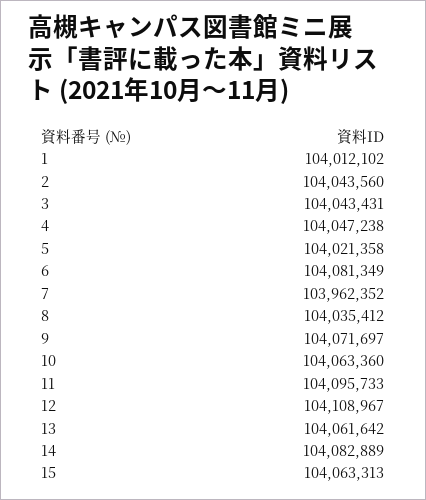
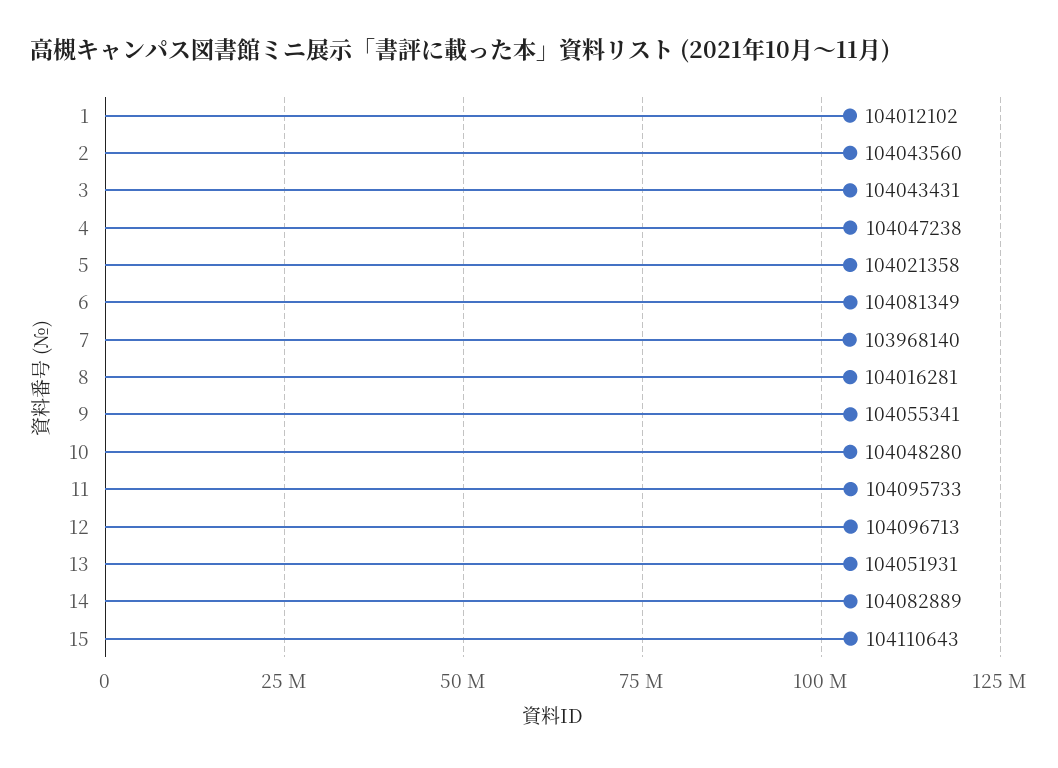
7: 103962352 -> 103968140
8: 104035412 -> 104016281
9: 104071697 -> 104055341
10: 104063360 -> 104048280
12: 104108967 -> 104096713
13: 104061642 -> 104051931
15: 104063313 -> 104110643

